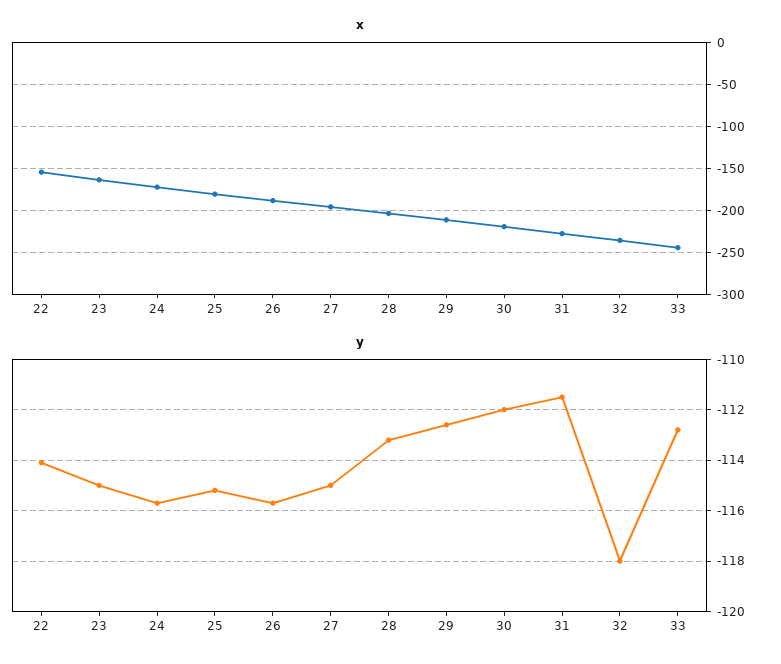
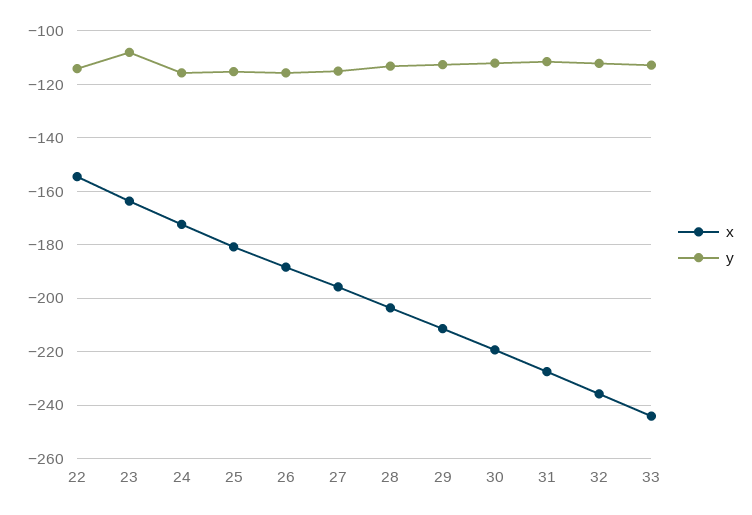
y, 23: -115 -> -107.5
y, 32: -118 -> -112.5

